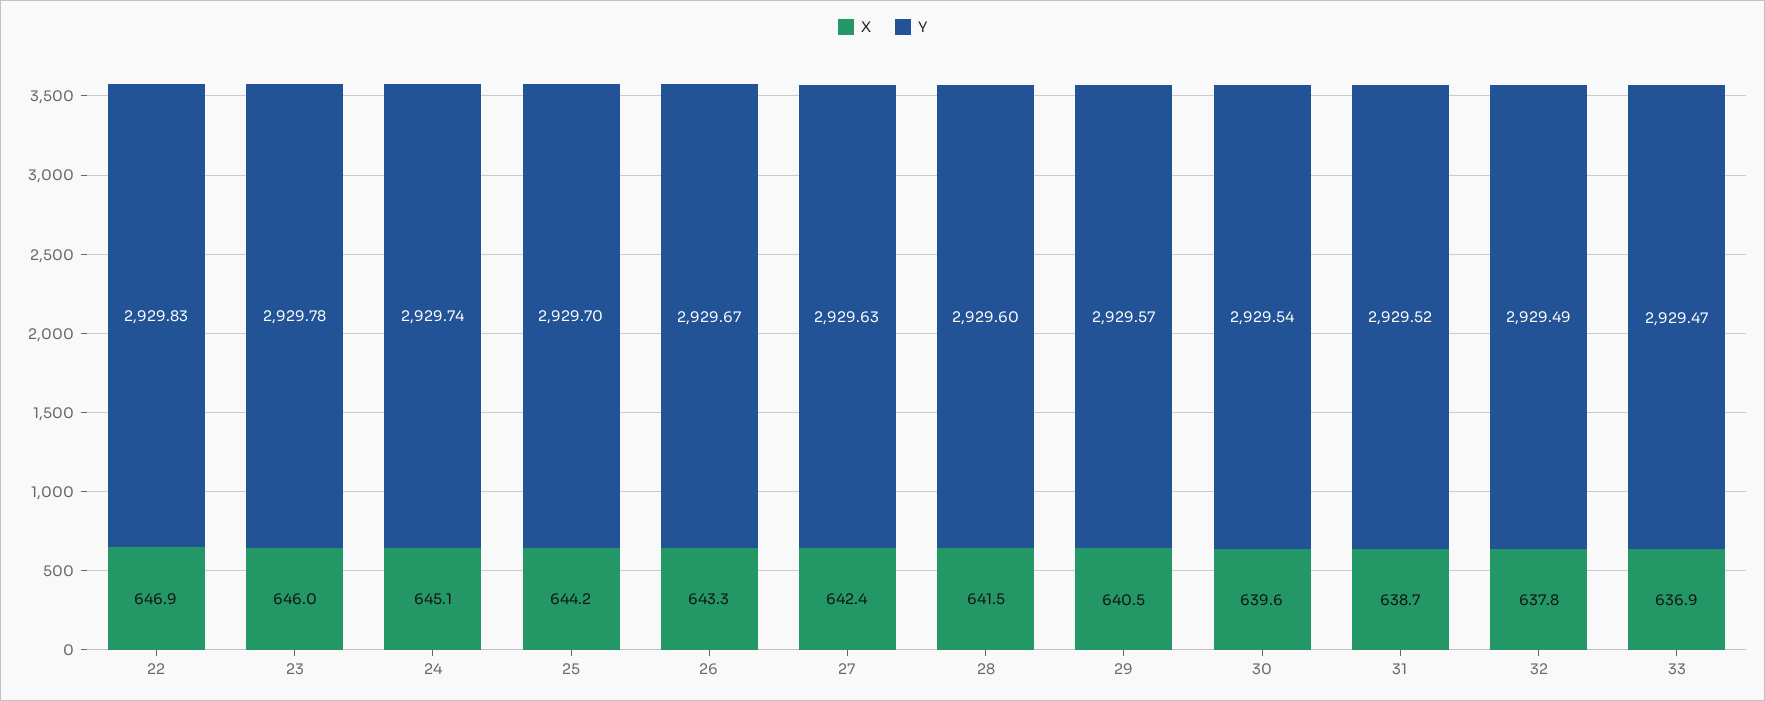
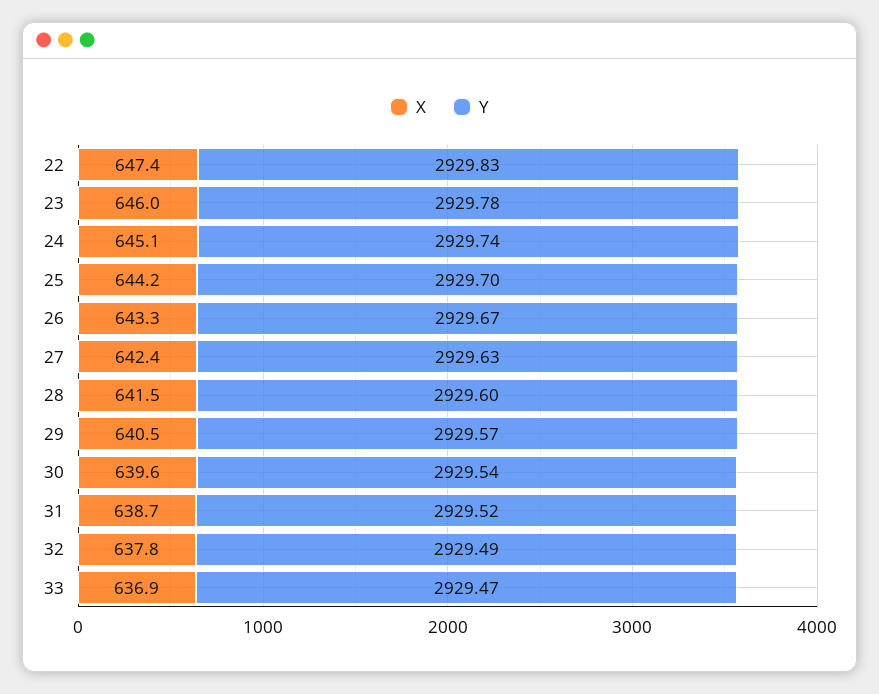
X, 22: 646.9 -> 647.4

